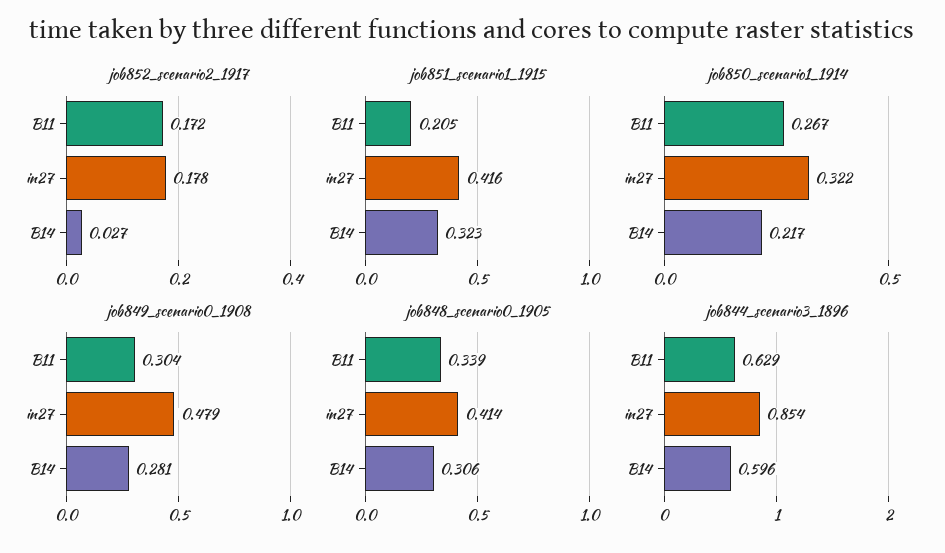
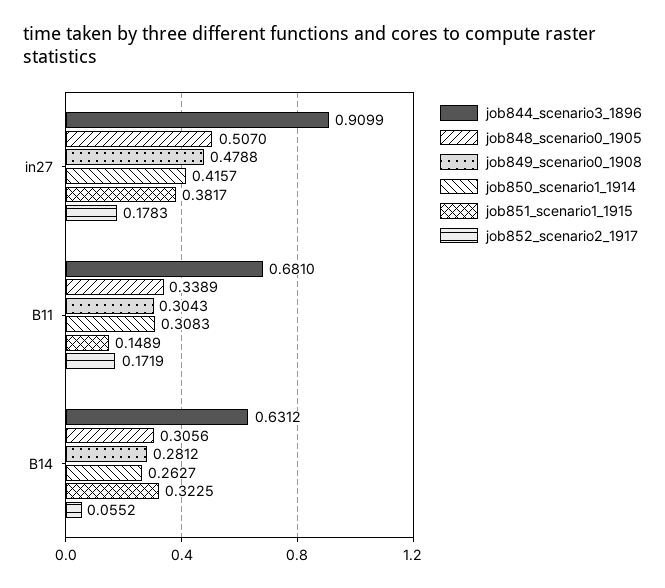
job852_scenario2_1917, B14: 0.027 -> 0.0552
job851_scenario1_1915, B11: 0.205 -> 0.1489
job851_scenario1_1915, in27: 0.416 -> 0.3817
job850_scenario1_1914, B11: 0.267 -> 0.3083
job850_scenario1_1914, in27: 0.322 -> 0.4157
job850_scenario1_1914, B14: 0.217 -> 0.2627
job848_scenario0_1905, in27: 0.414 -> 0.507
job844_scenario3_1896, B11: 0.629 -> 0.681
job844_scenario3_1896, in27: 0.854 -> 0.9099
job844_scenario3_1896, B14: 0.596 -> 0.6312

